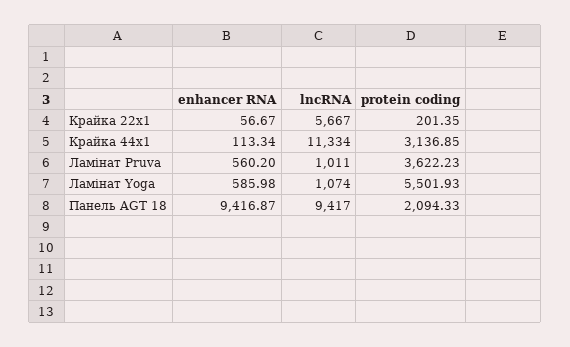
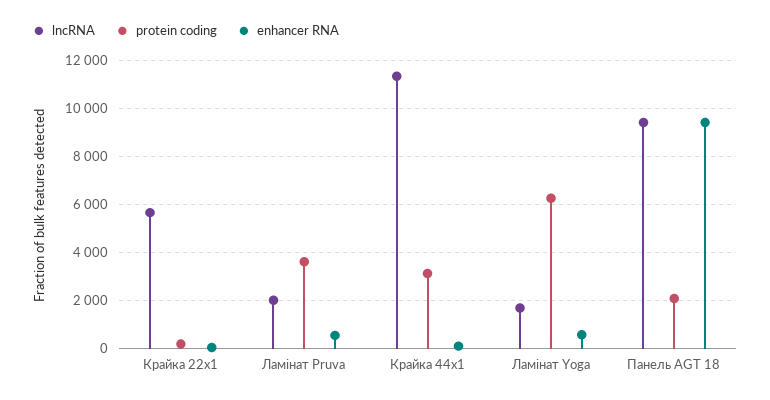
lncRNA, Ламінат Pruva: 1011 -> 2000
lncRNA, Ламінат Yoga: 1074 -> 1750
protein coding, Ламінат Yoga: 5501.93 -> 6250

